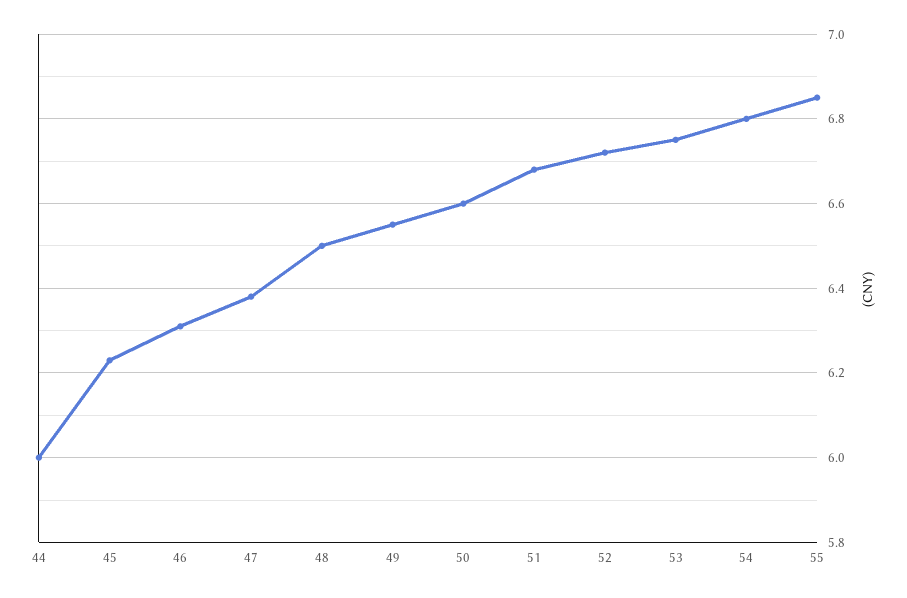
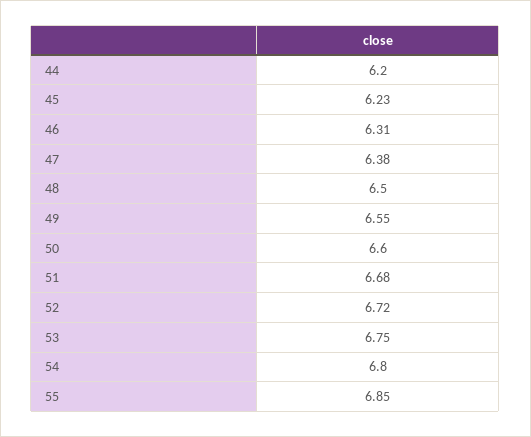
44: 6 -> 6.2

